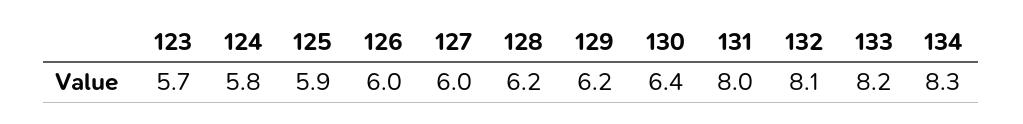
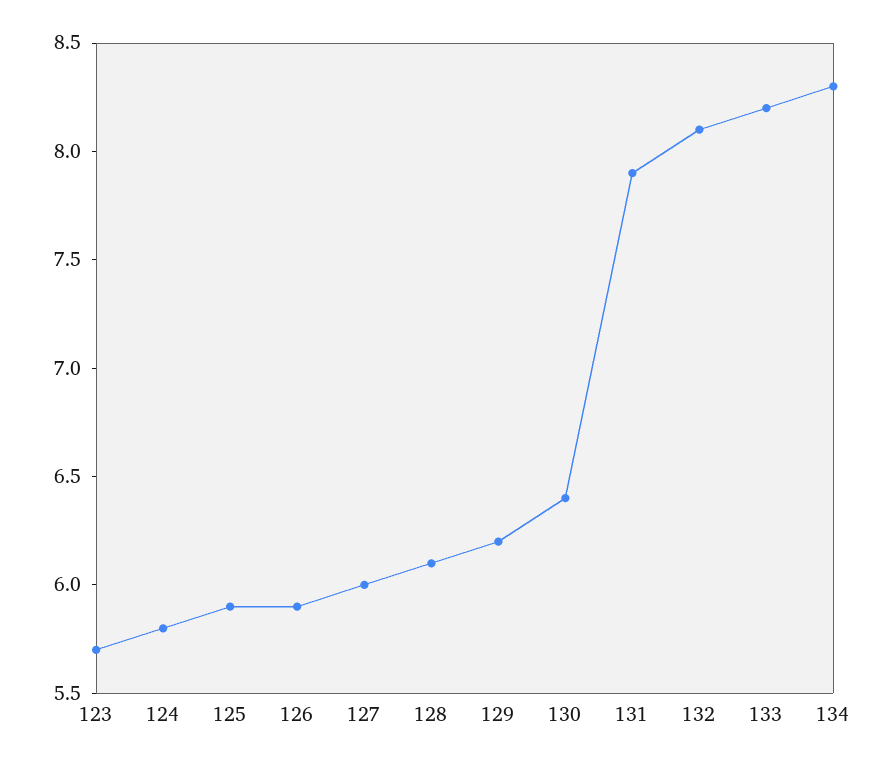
126: 6 -> 5.9
128: 6.2 -> 6.1
131: 8 -> 7.9

